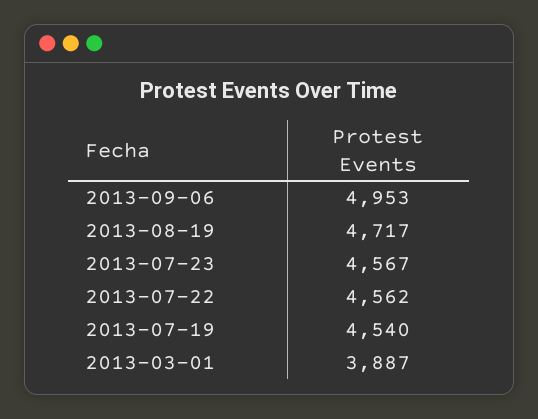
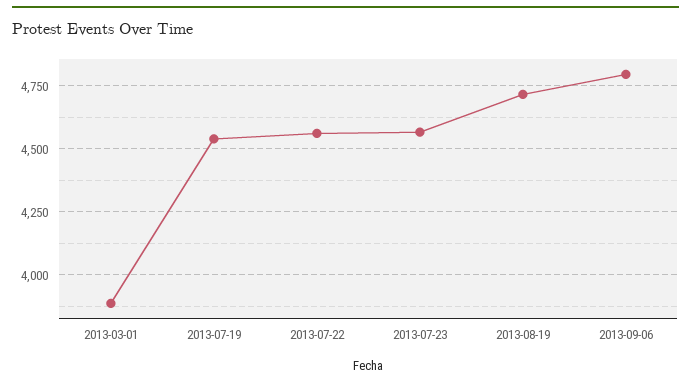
2013-09-06: 4953 -> 4800

